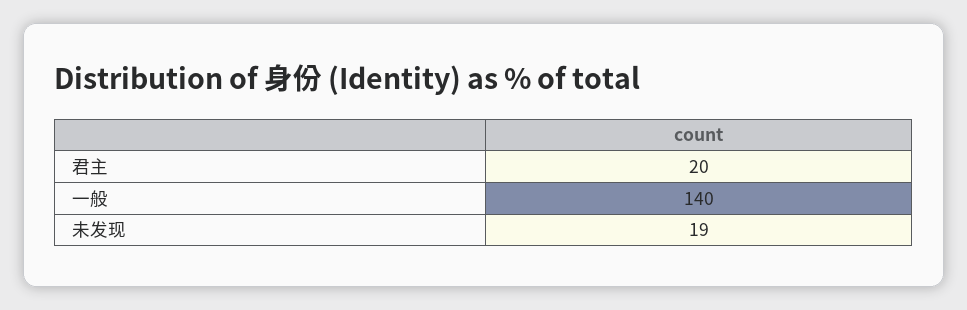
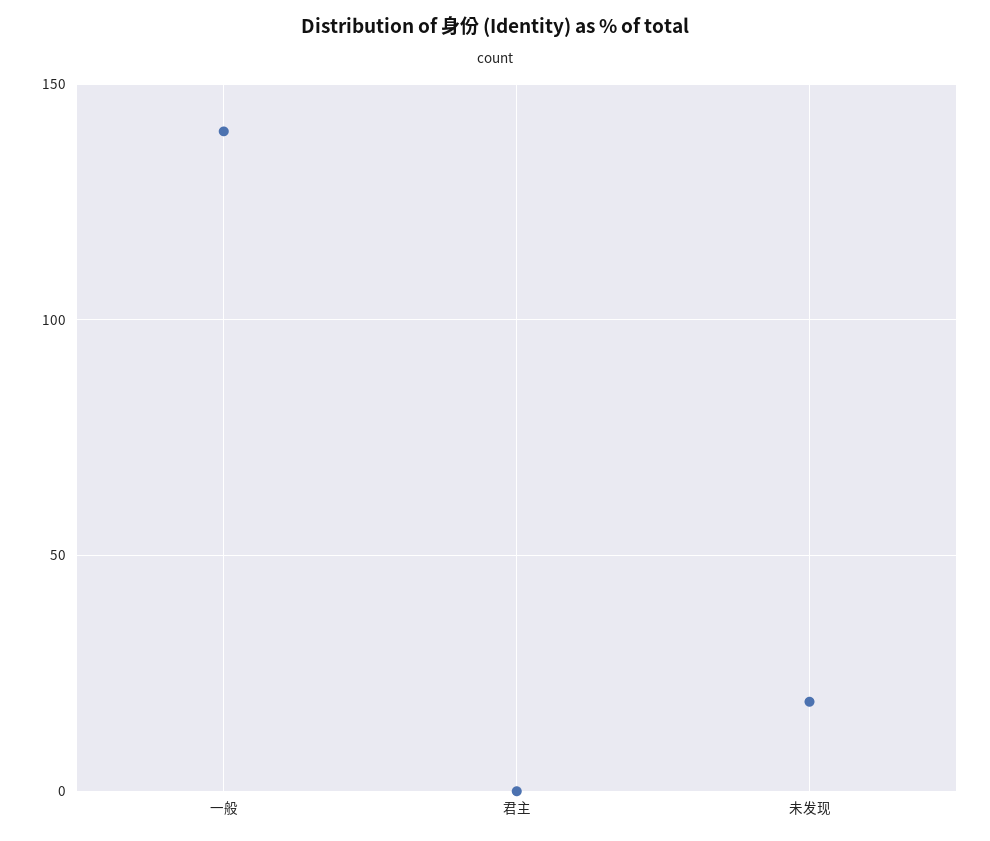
君主: 20 -> 0

